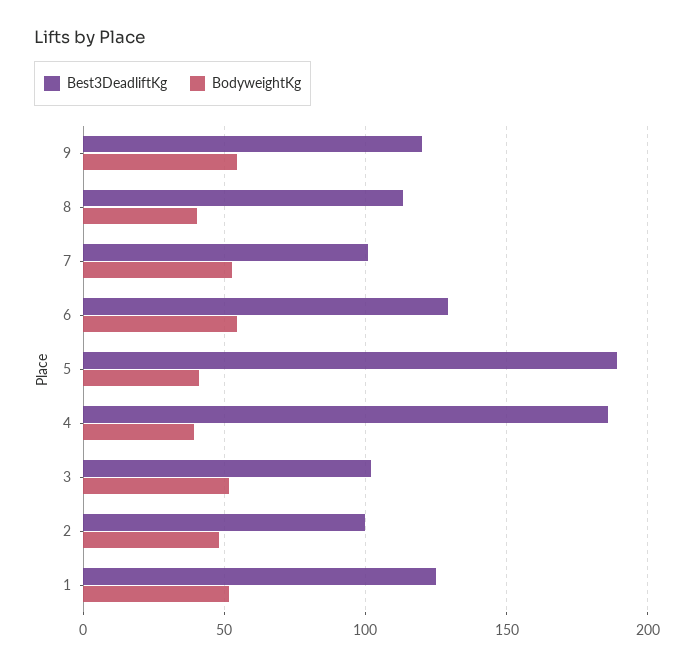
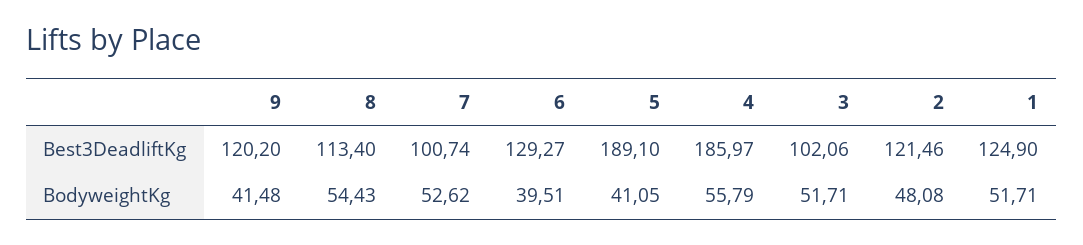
BodyweightKg, 9: 55 -> 41.48
BodyweightKg, 8: 40 -> 54.43
BodyweightKg, 6: 55 -> 39.51
BodyweightKg, 4: 40 -> 55.79
Best3DeadliftKg, 2: 100 -> 121.46

